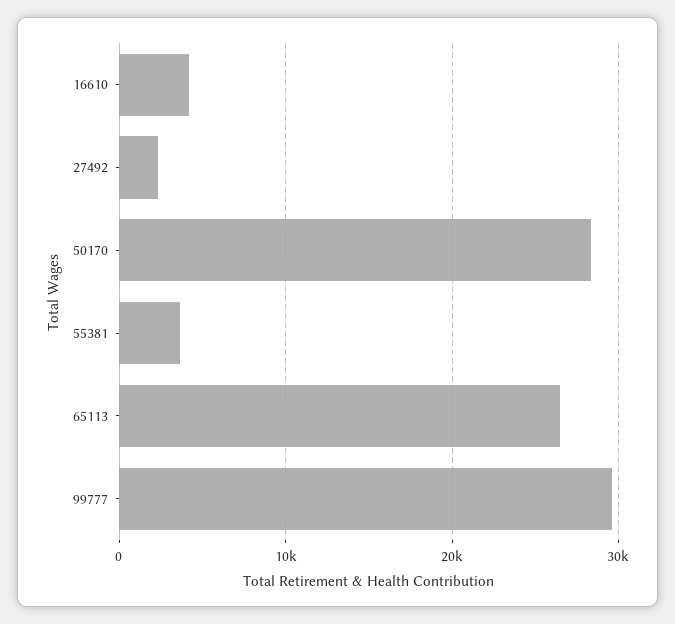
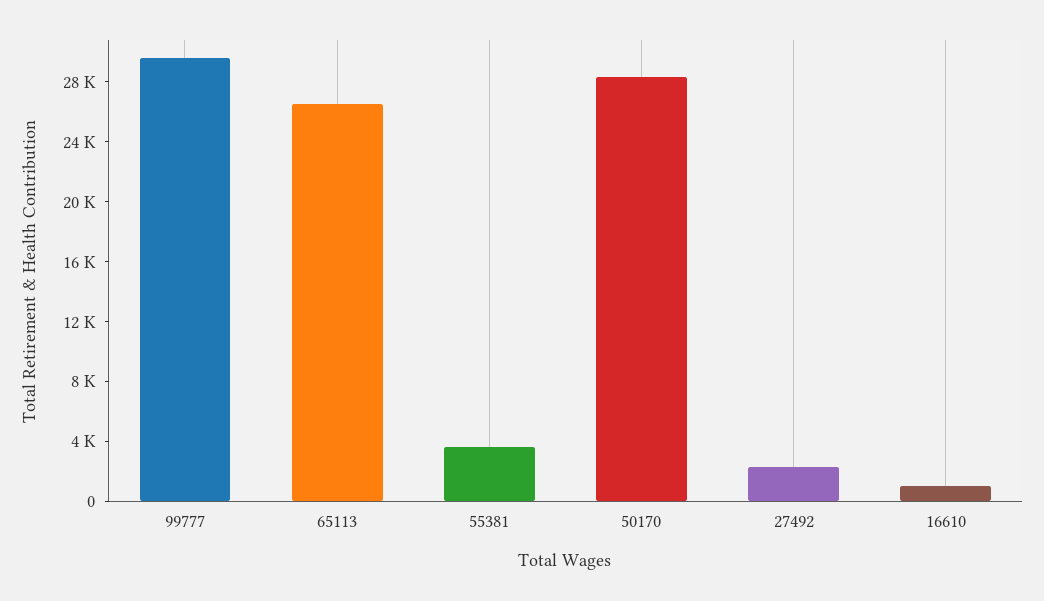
16610: 4000 -> 1000

